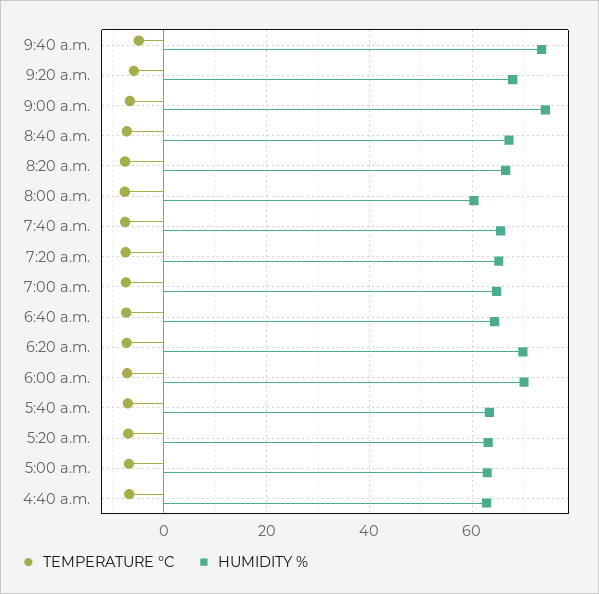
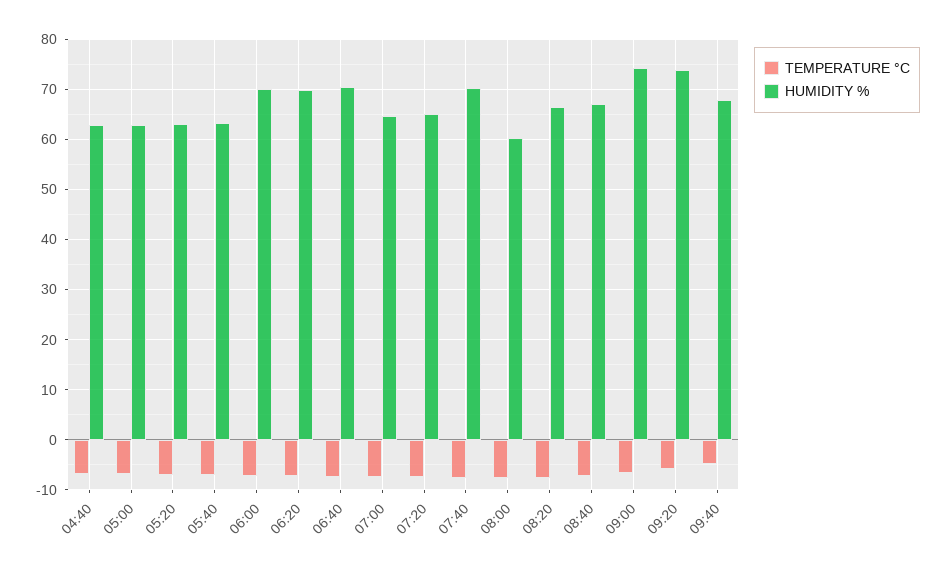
HUMIDITY %, 9:40 a.m.: 74 -> 68
HUMIDITY %, 9:20 a.m.: 68 -> 74
HUMIDITY %, 7:40 a.m.: 66 -> 70
HUMIDITY %, 6:40 a.m.: 64 -> 70

